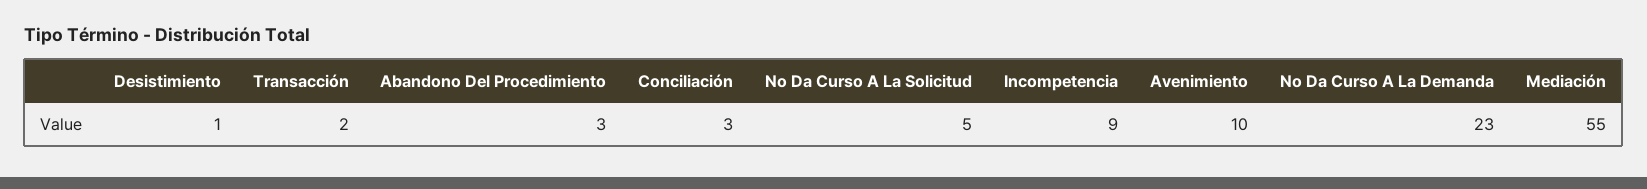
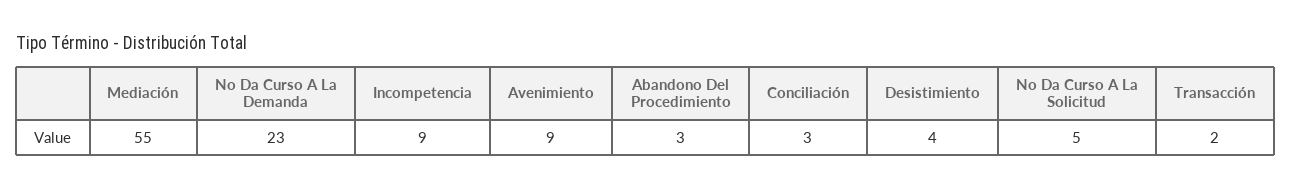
Desistimiento: 1 -> 4
Avenimiento: 10 -> 9

